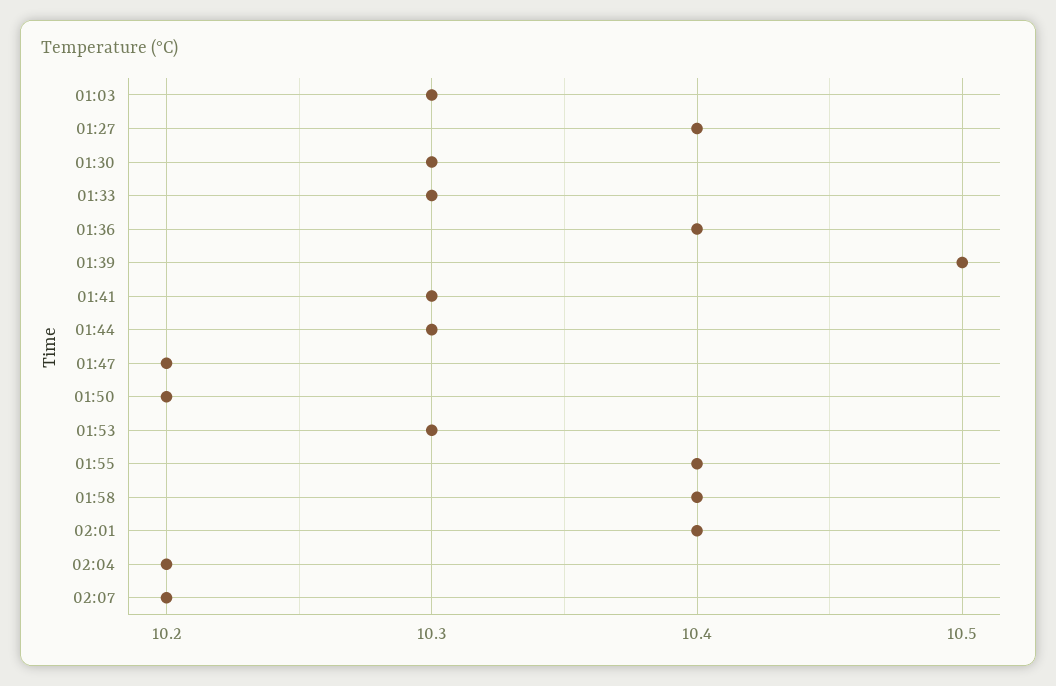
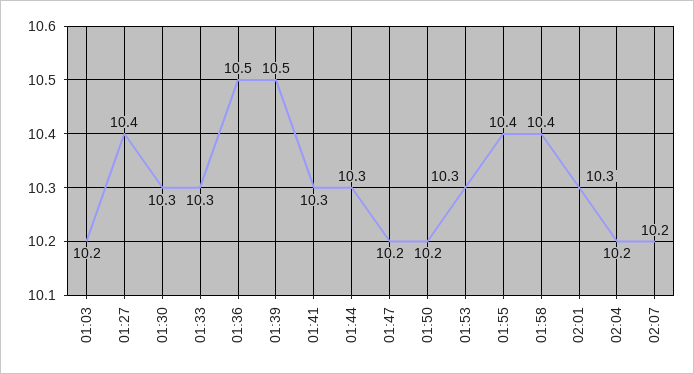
01:03: 10.3 -> 10.2
01:36: 10.4 -> 10.5
02:01: 10.4 -> 10.3

